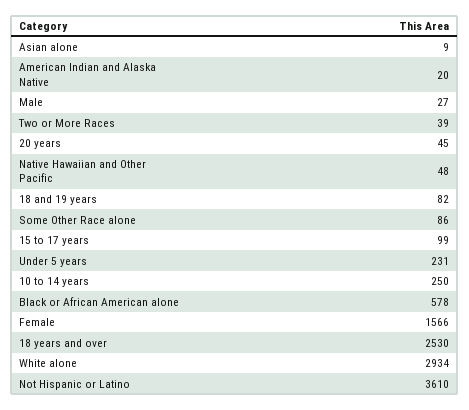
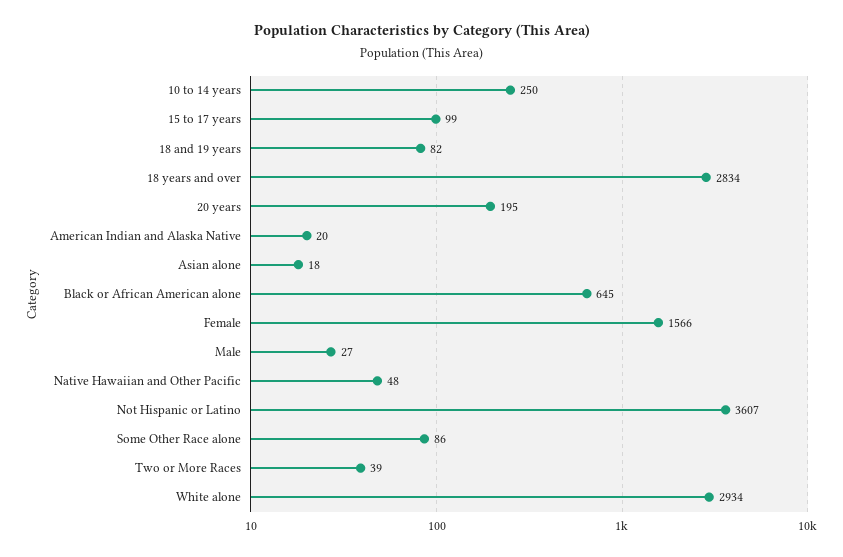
Asian alone: 9 -> 18
20 years: 45 -> 195
Under 5 years: 231 -> none
Black or African American alone: 578 -> 645
18 years and over: 2530 -> 2834
Not Hispanic or Latino: 3610 -> 3607

